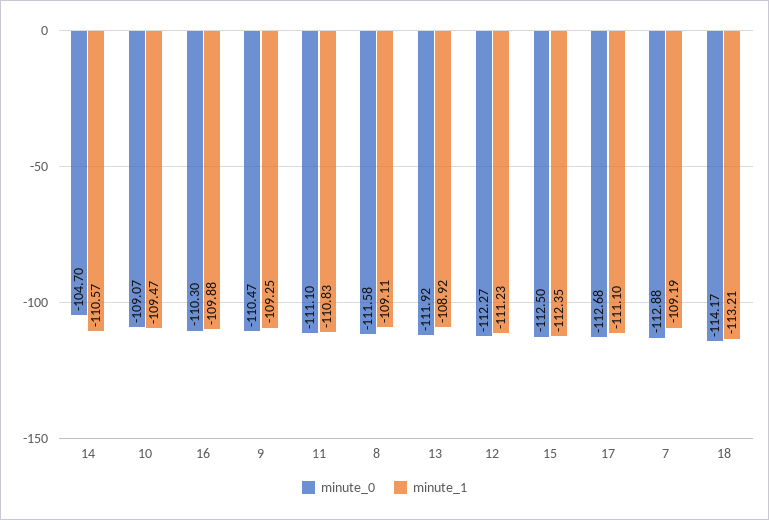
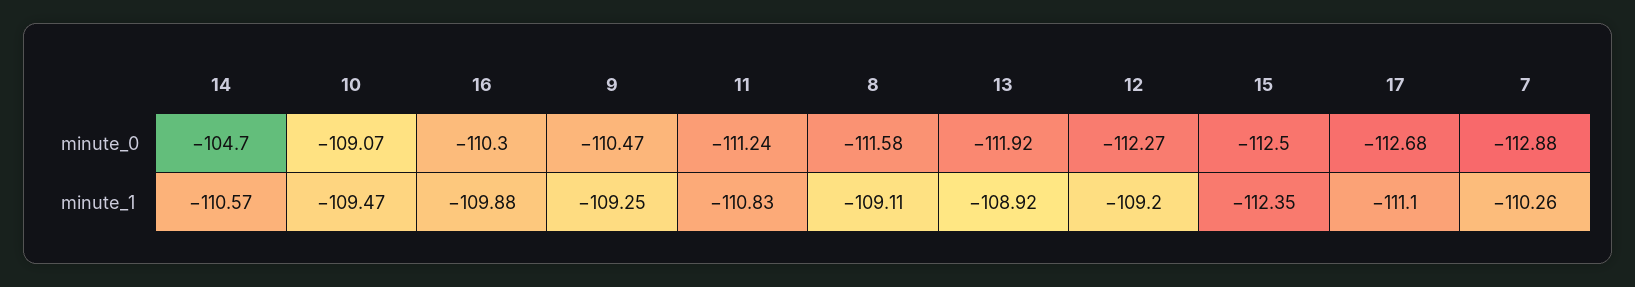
minute_0, 11: -111.1 -> -111.24
minute_1, 12: -111.23 -> -109.2
minute_1, 7: -109.19 -> -110.26
minute_0, 18: -114.17 -> none
minute_1, 18: -113.21 -> none

